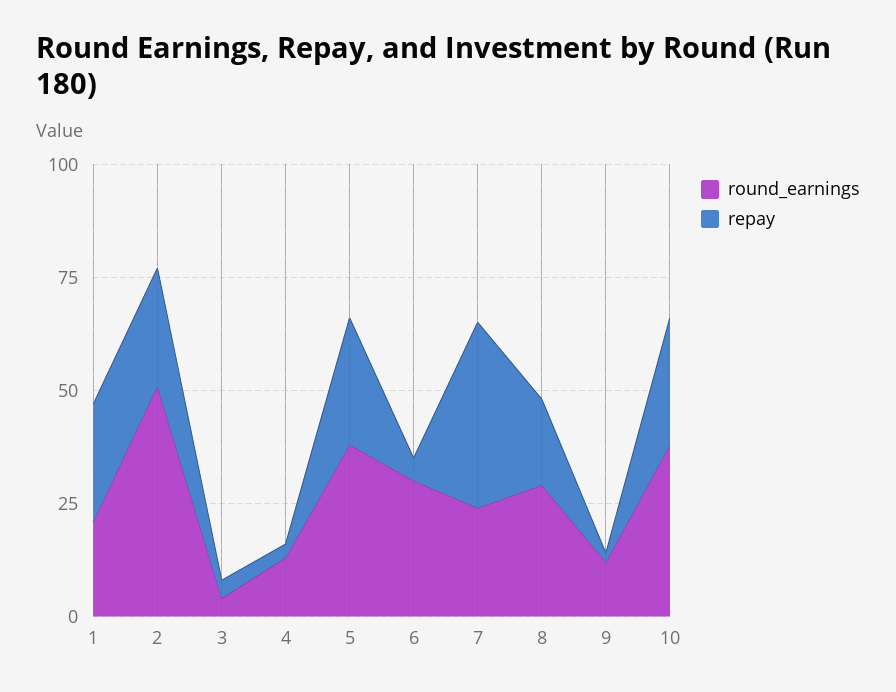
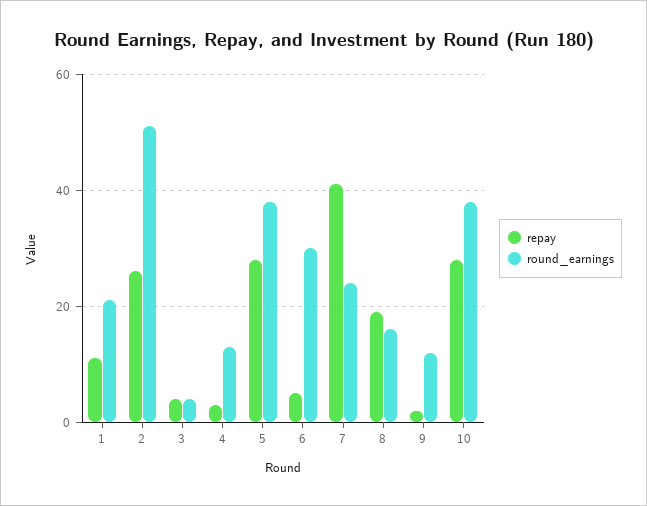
repay, 1: 25 -> 10
round_earnings, 8: 30 -> 15

